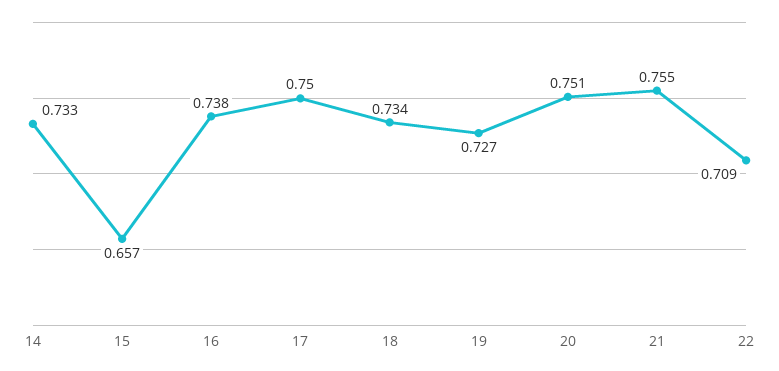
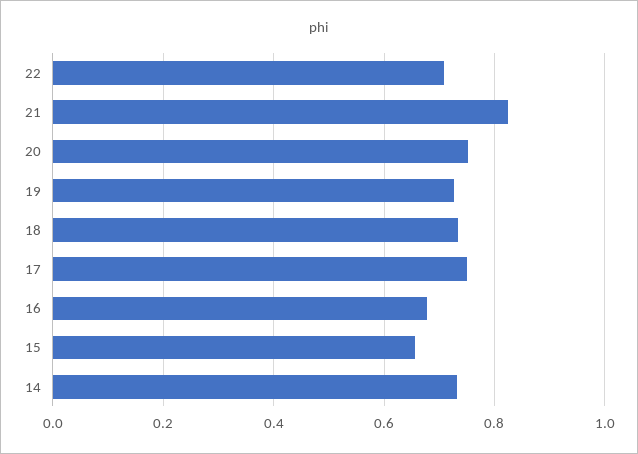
16: 0.738 -> 0.68
21: 0.755 -> 0.82

